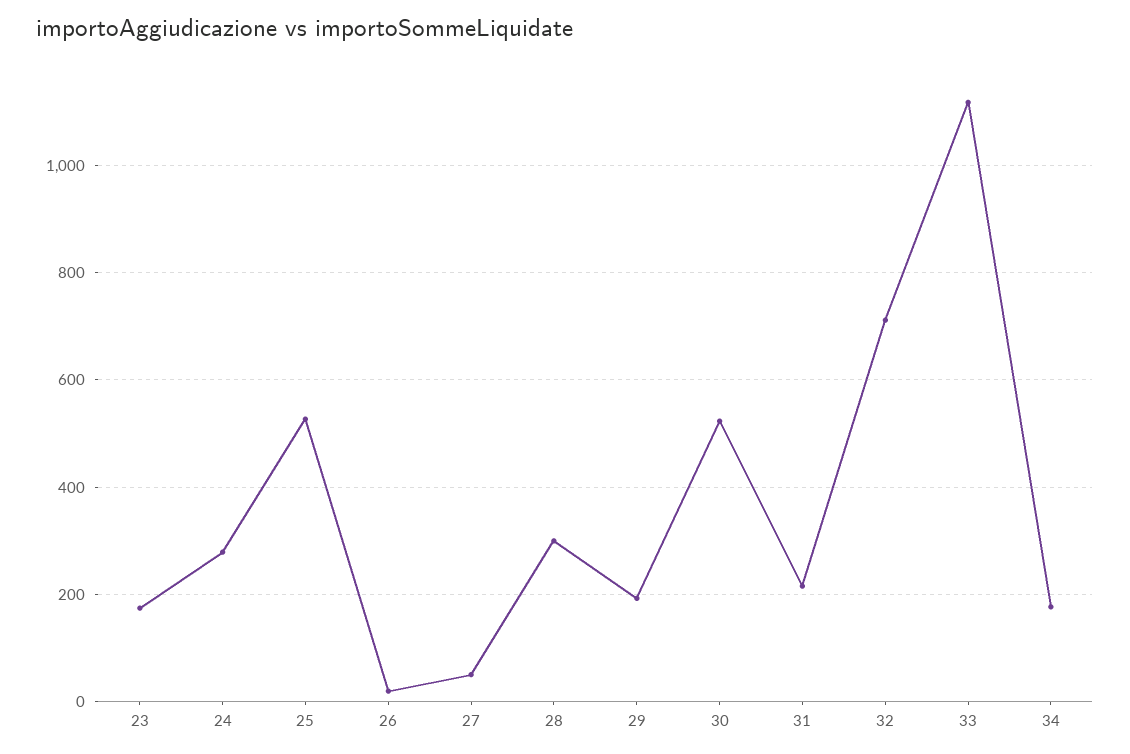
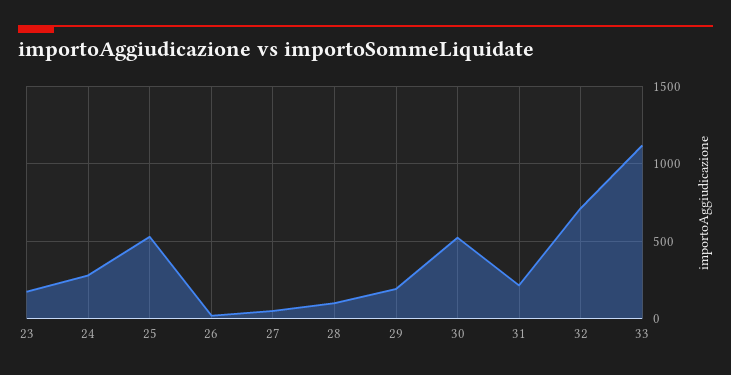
28: 300 -> 100
34: 180 -> none

